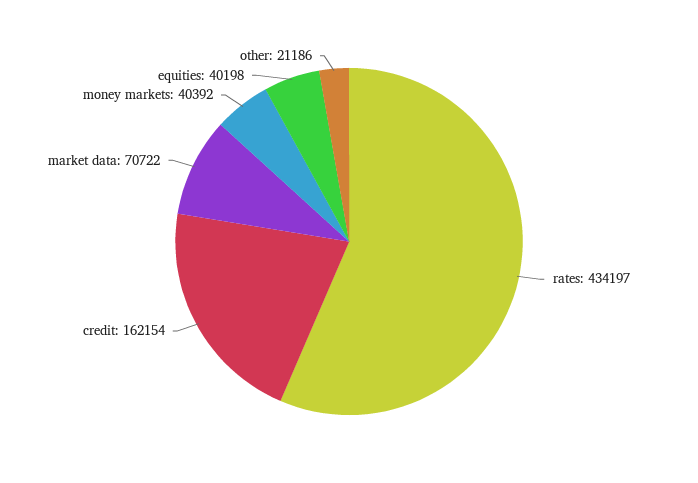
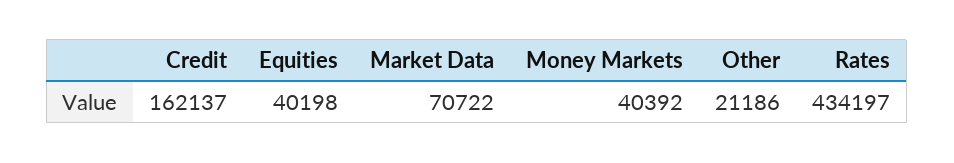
credit: 162154 -> 162137

